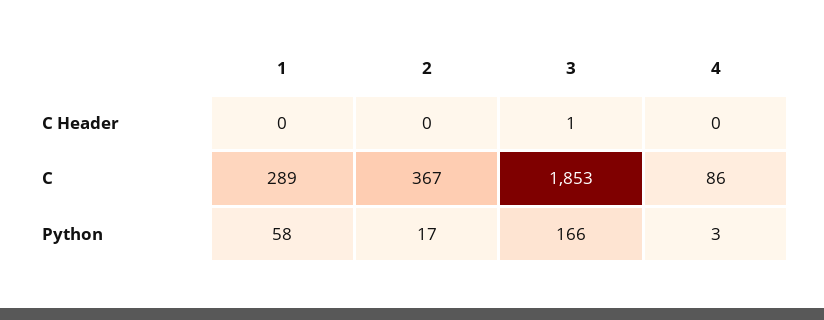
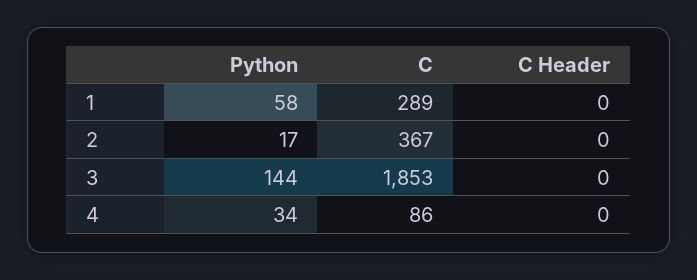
3, C Header: 1 -> 0
3, Python: 166 -> 144
4, Python: 3 -> 34

